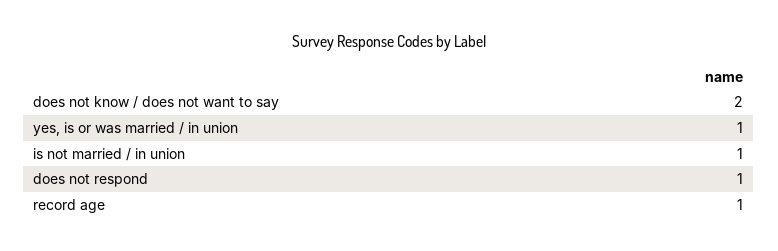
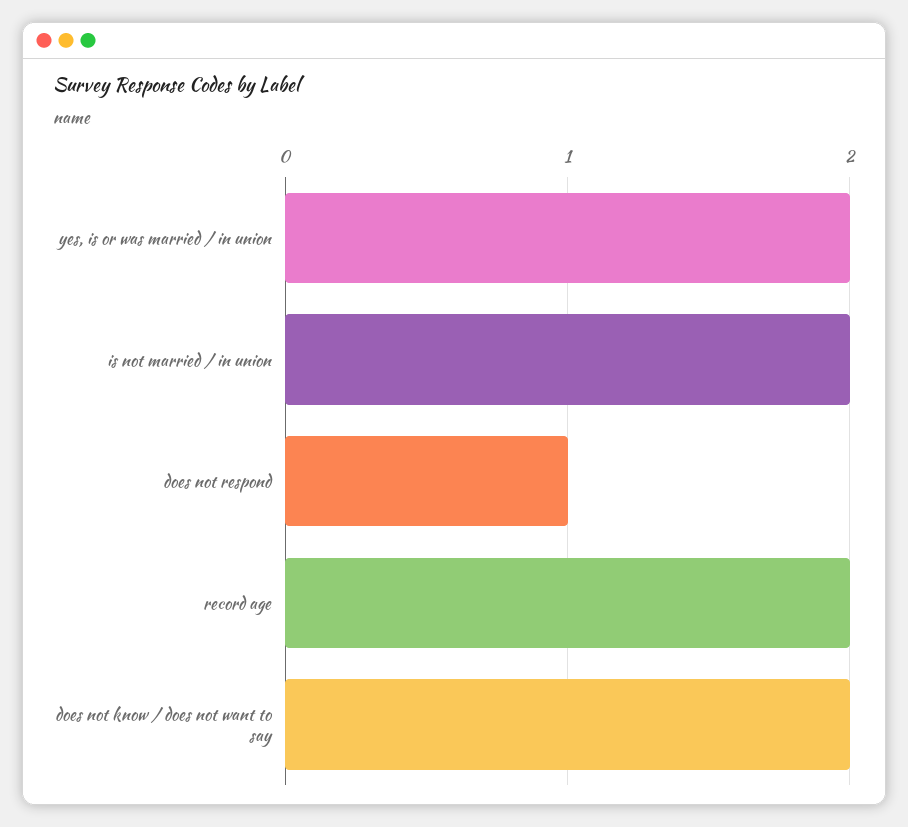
yes, is or was married / in union: 1 -> 2
is not married / in union: 1 -> 2
record age: 1 -> 2

